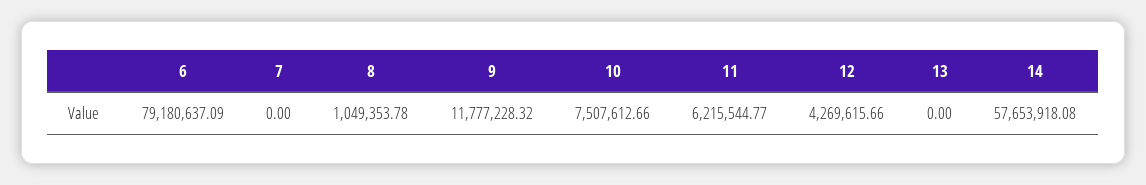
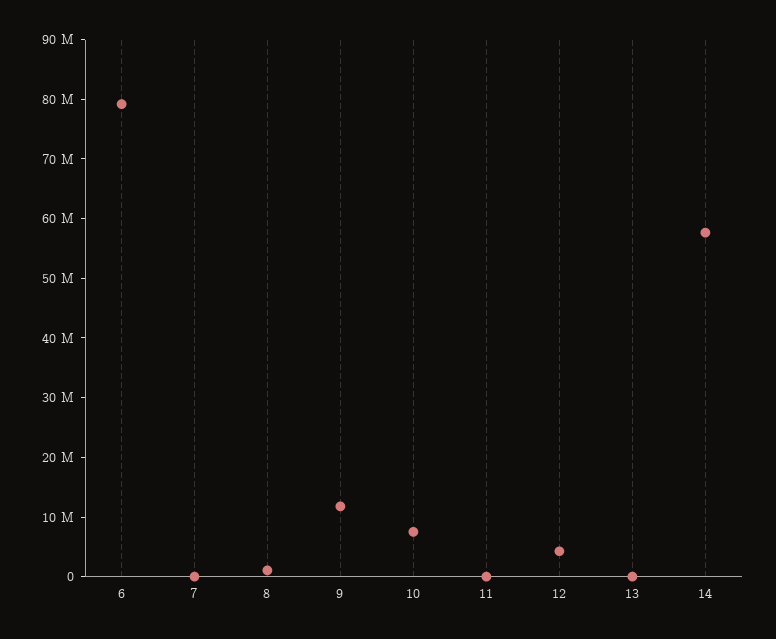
11: 6215544.77 -> 0

